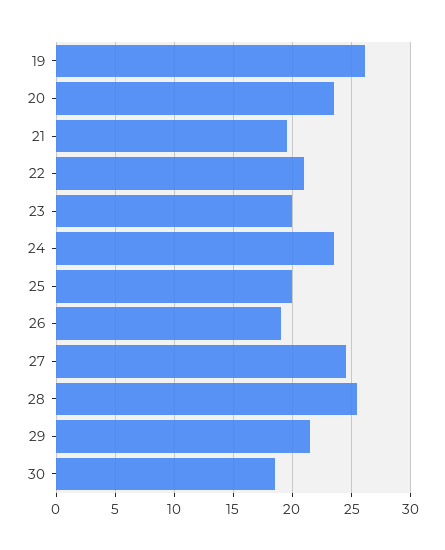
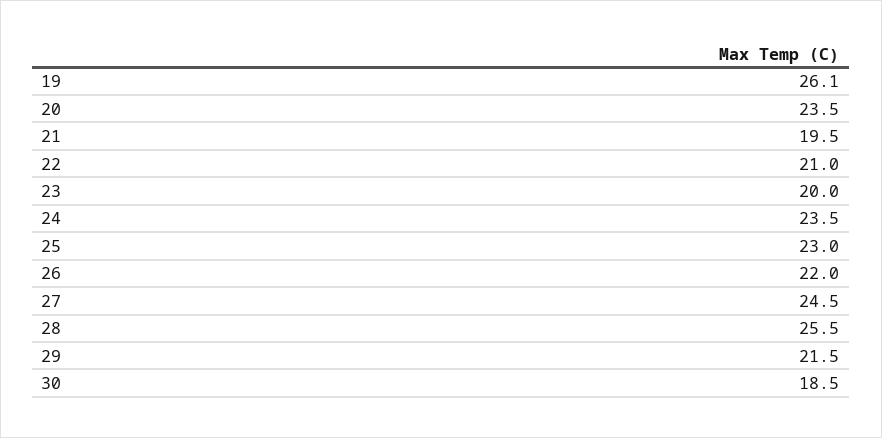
25: 20 -> 23
26: 19 -> 22

